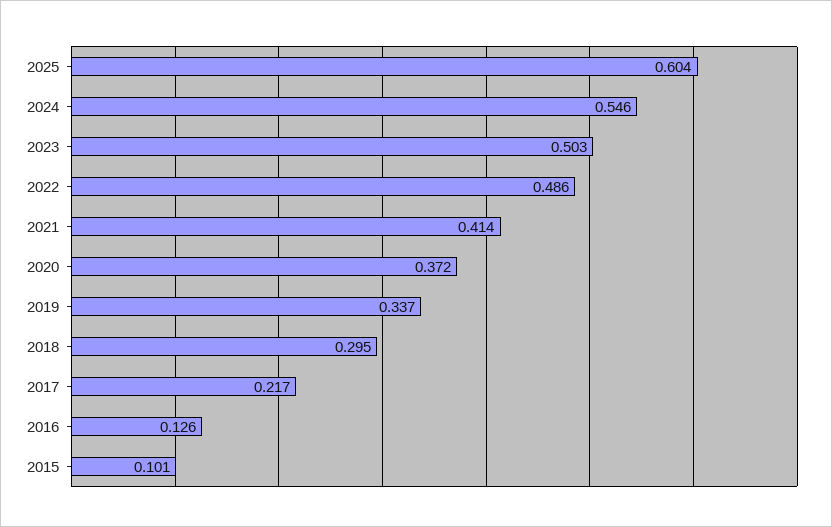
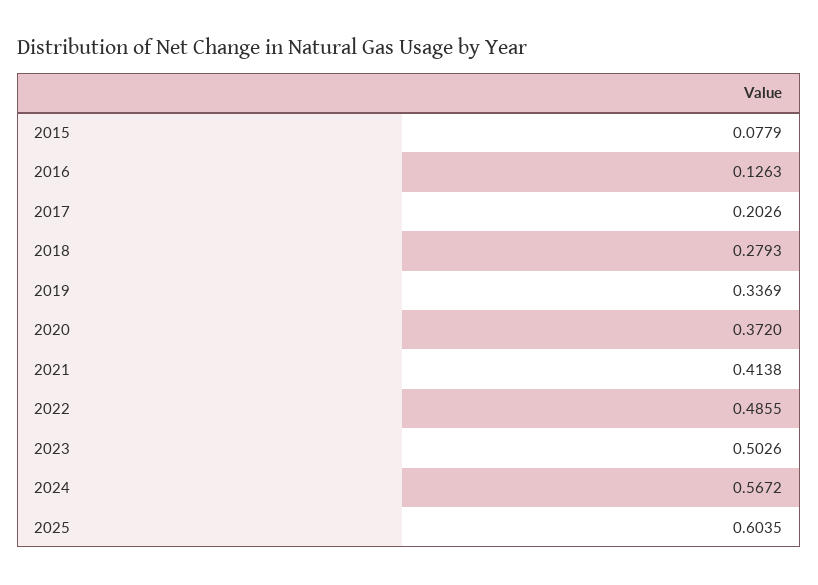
2024: 0.546 -> 0.5672
2018: 0.295 -> 0.2793
2017: 0.217 -> 0.2026
2015: 0.101 -> 0.0779

